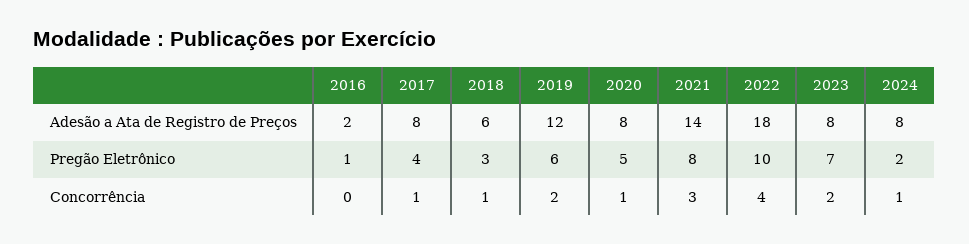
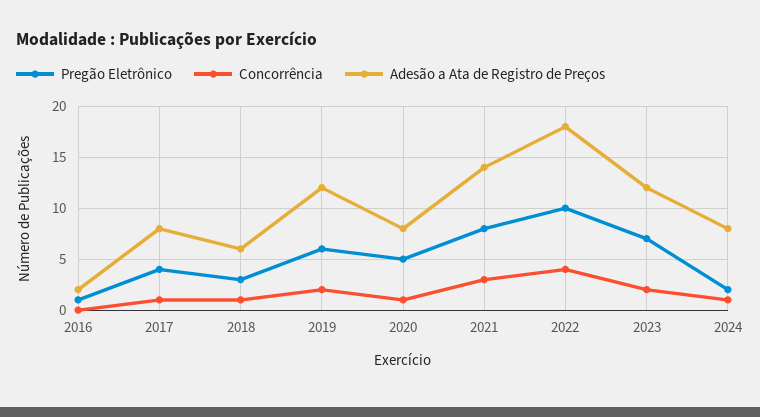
Adesão a Ata de Registro de Preços, 2023: 8 -> 12

